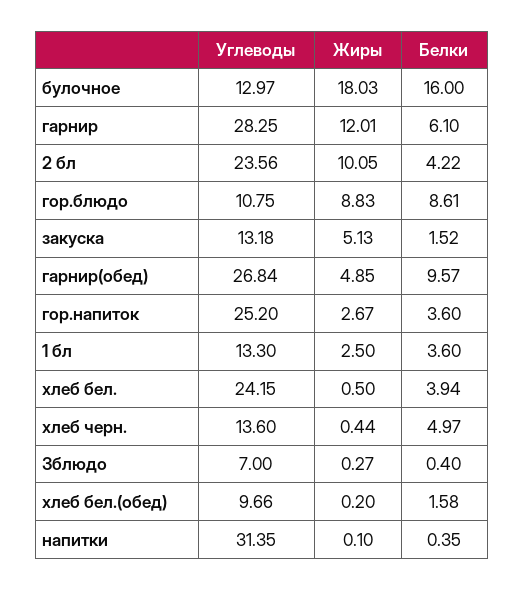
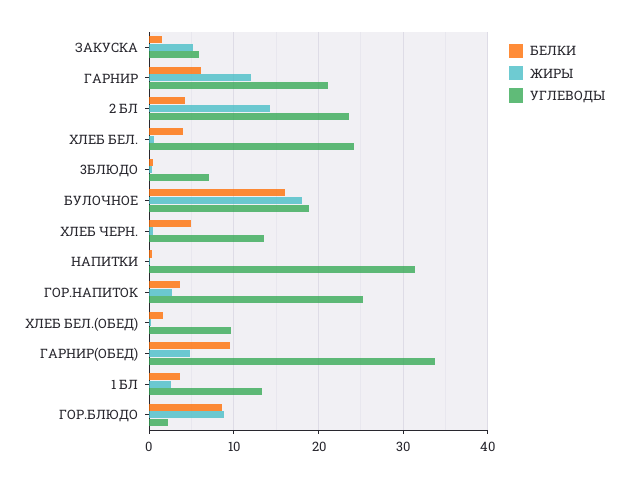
Углеводы, булочное: 12.97 -> 19
Углеводы, гарнир: 28.25 -> 21
Жиры, 2 бл: 10.05 -> 14
Углеводы, гор.блюдо: 10.75 -> 2
Углеводы, закуска: 13.18 -> 6
Углеводы, гарнир(обед): 26.84 -> 34

